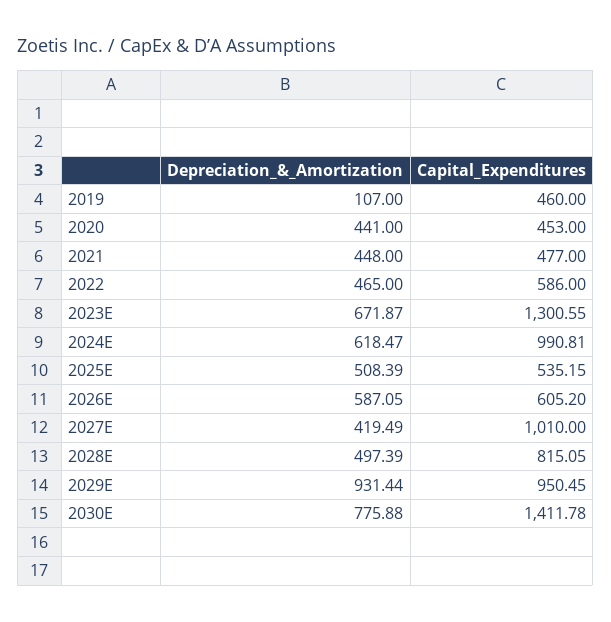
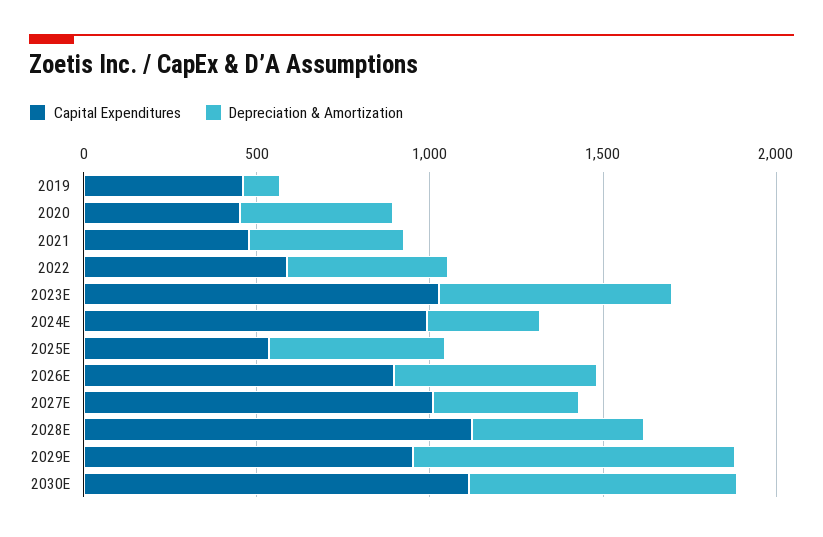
Capital_Expenditures, 2023E: 1300.55 -> 1000
Depreciation_&_Amortization, 2024E: 618.47 -> 300
Capital_Expenditures, 2026E: 605.2 -> 900
Capital_Expenditures, 2028E: 815.05 -> 1100
Capital_Expenditures, 2030E: 1411.78 -> 1100

